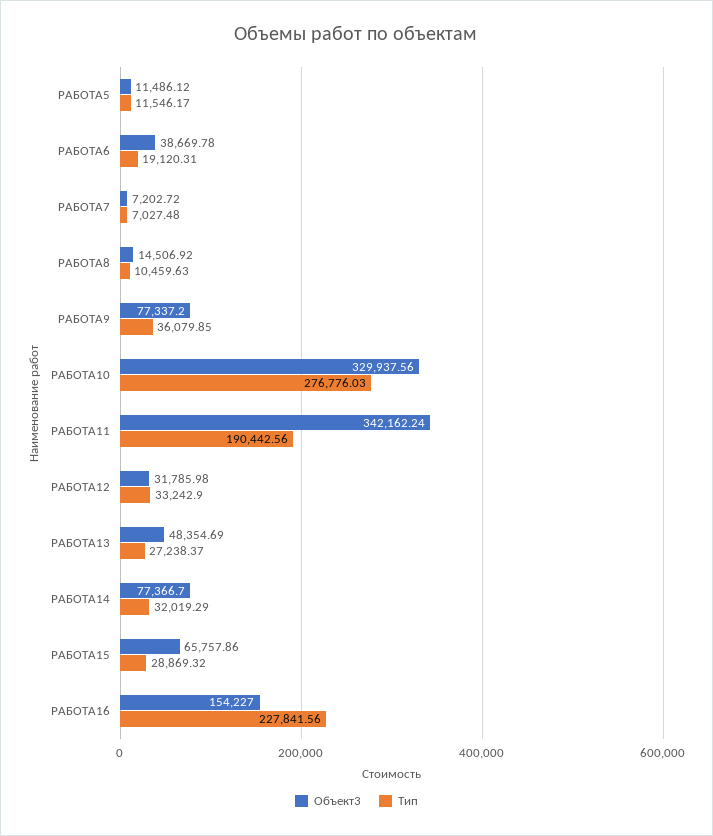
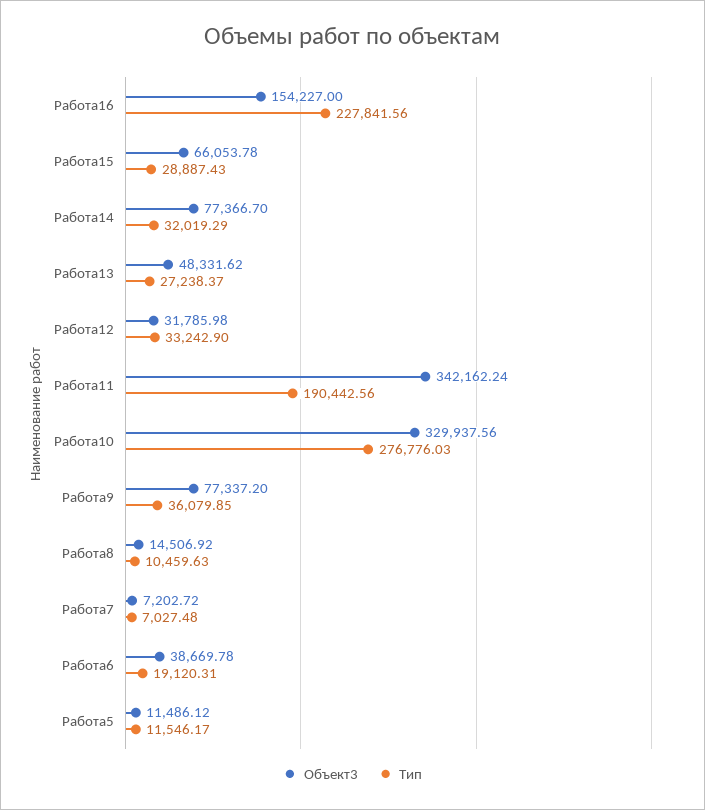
Объект3, РАБОТА13: 48354.69 -> 48331.62
Объект3, РАБОТА15: 65757.86 -> 66053.78
Тип, РАБОТА15: 28869.32 -> 28887.43

